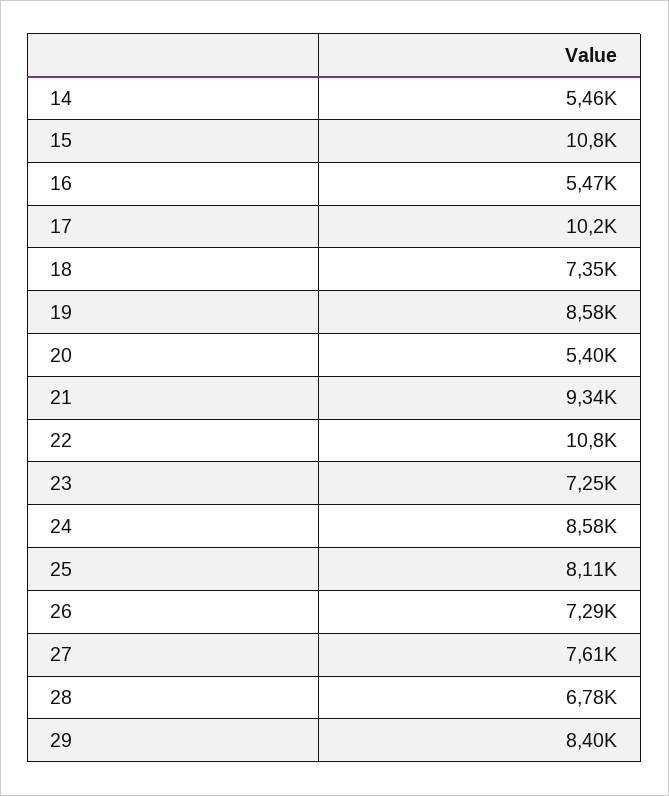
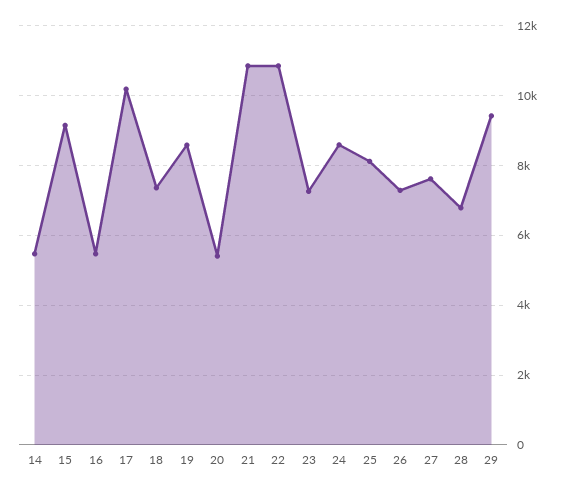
15: 10800 -> 9200
21: 9340 -> 10800
29: 8400 -> 9400

